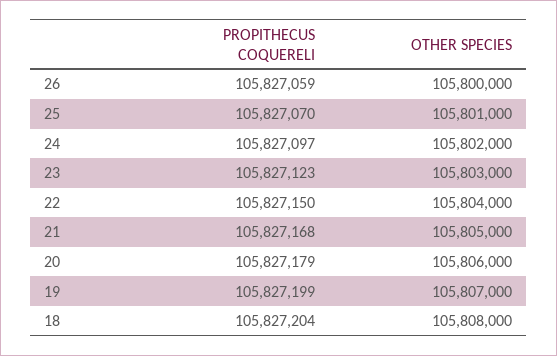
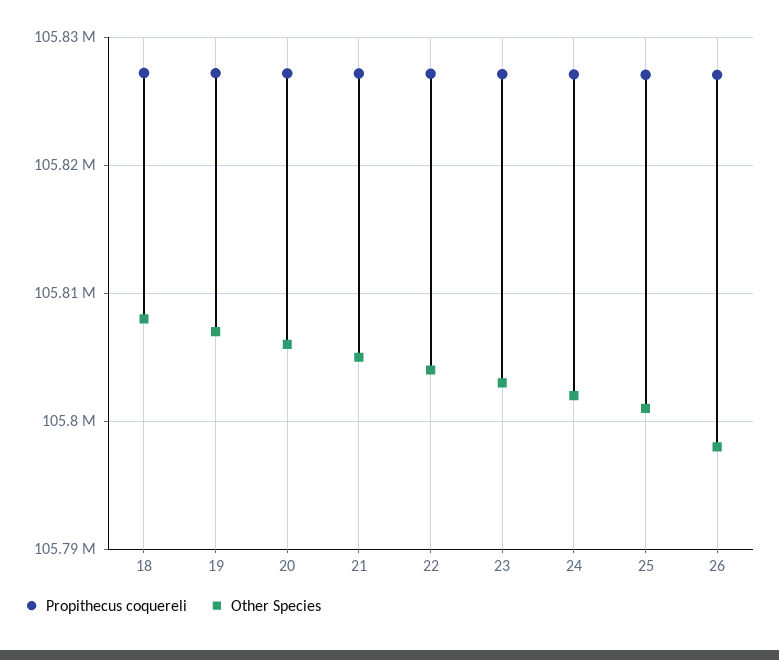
OTHER SPECIES, 26: 105800000 -> 105798000

